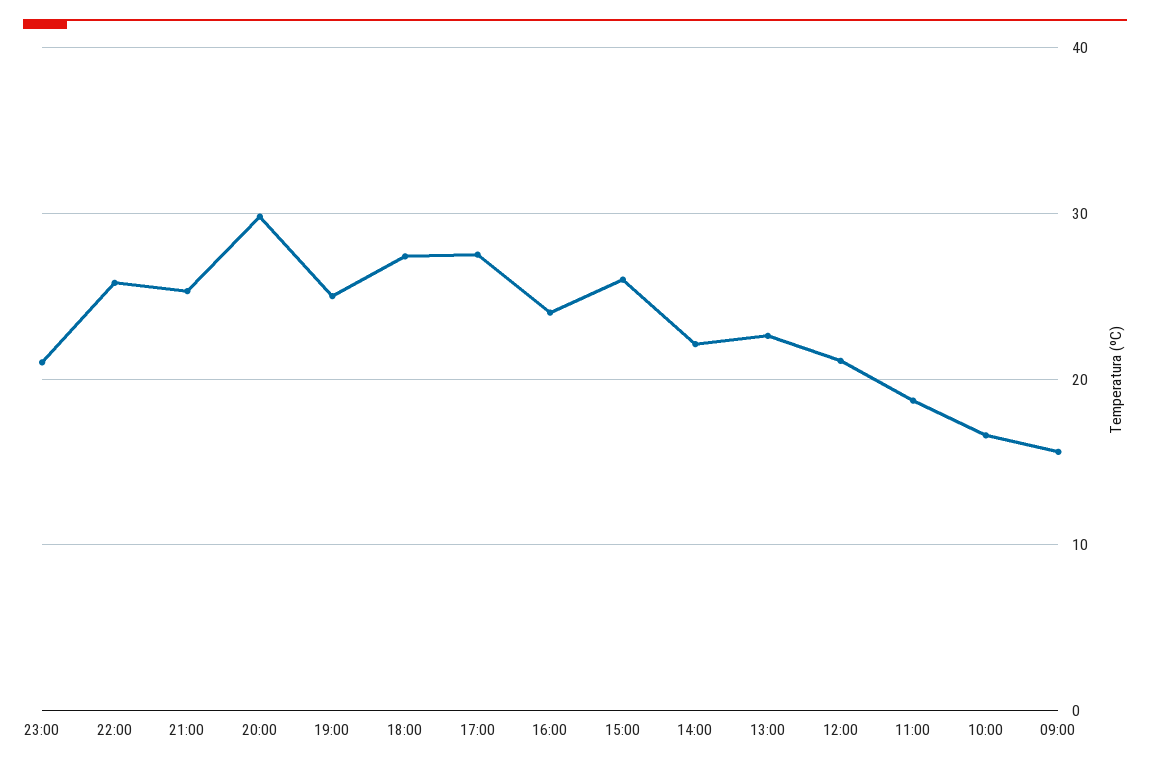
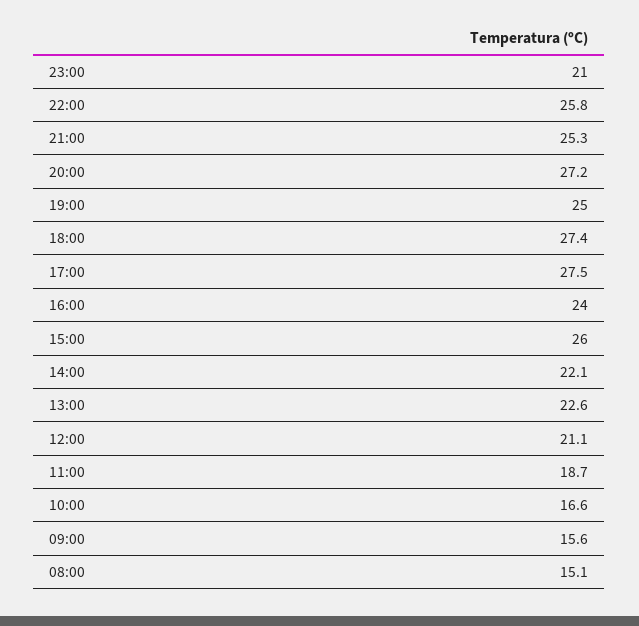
20:00: 30 -> 27.2
08:00: none -> 15.1

